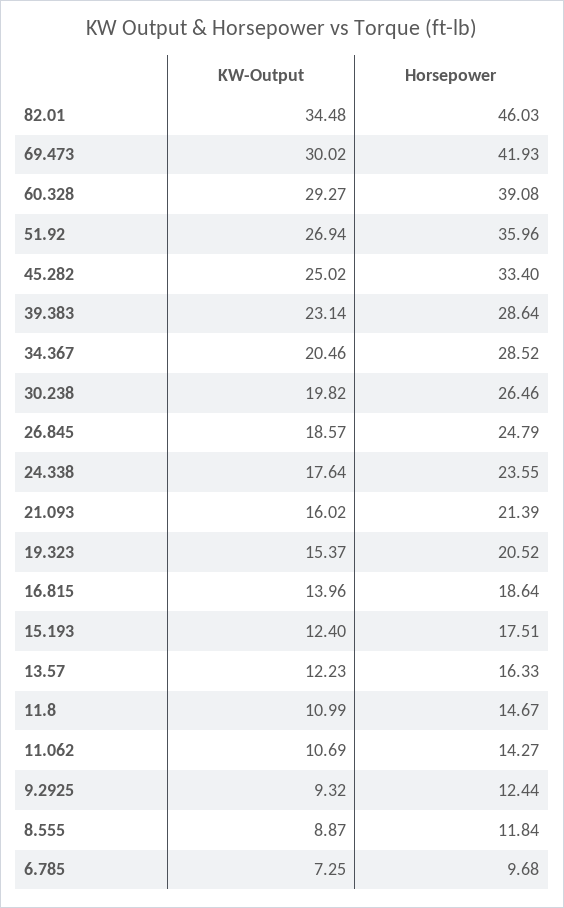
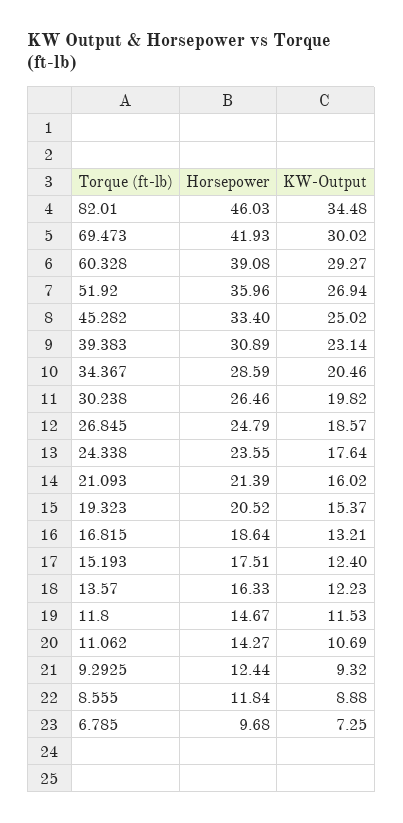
Horsepower, 39.383: 28.64 -> 30.89
Horsepower, 34.367: 28.52 -> 28.59
KW-Output, 16.815: 13.96 -> 13.21
KW-Output, 11.8: 10.99 -> 11.53
KW-Output, 8.555: 8.87 -> 8.88

